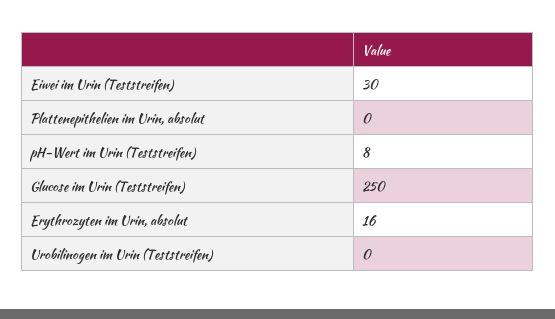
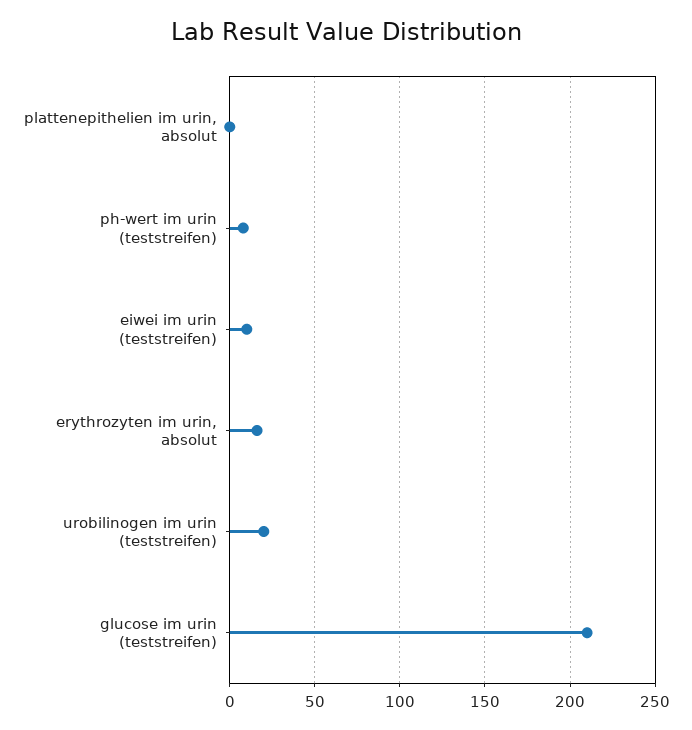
Eiwei im Urin (Teststreifen): 30 -> 10
Glucose im Urin (Teststreifen): 250 -> 210
Urobilinogen im Urin (Teststreifen): 0 -> 20

